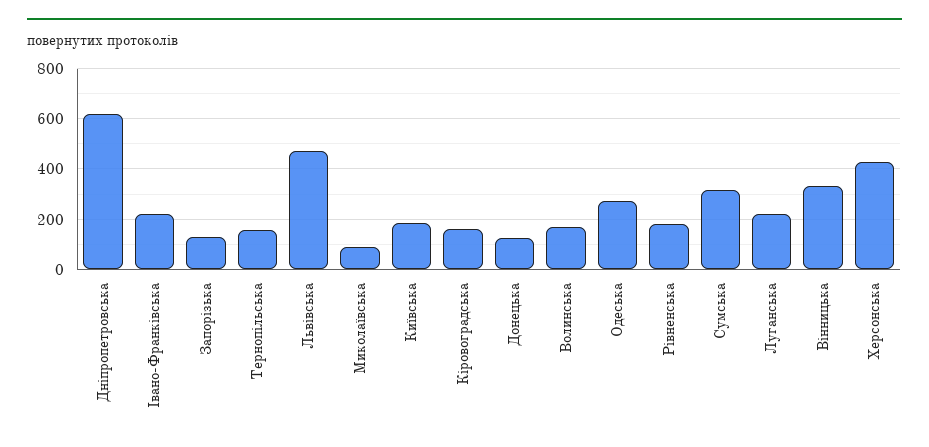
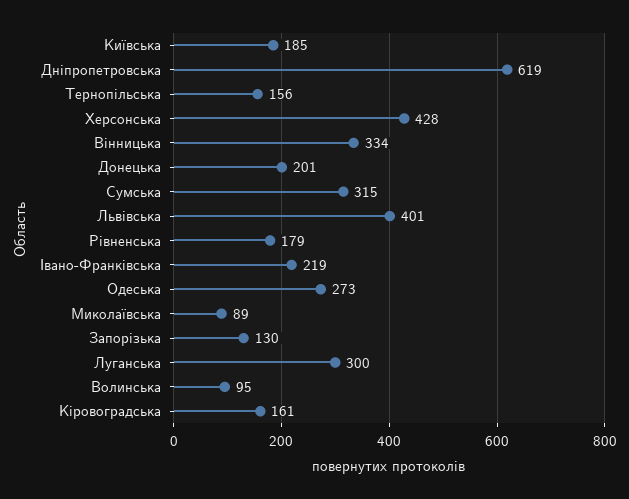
Львівська: 475 -> 401
Донецька: 125 -> 201
Волинська: 175 -> 95
Луганська: 225 -> 300

